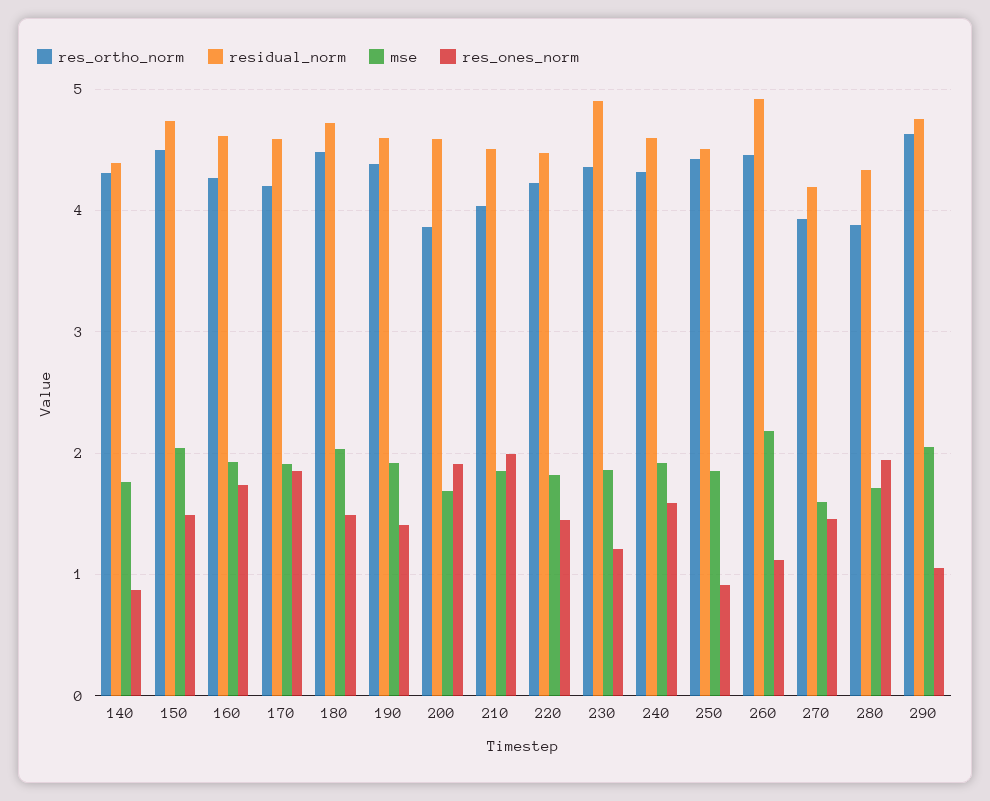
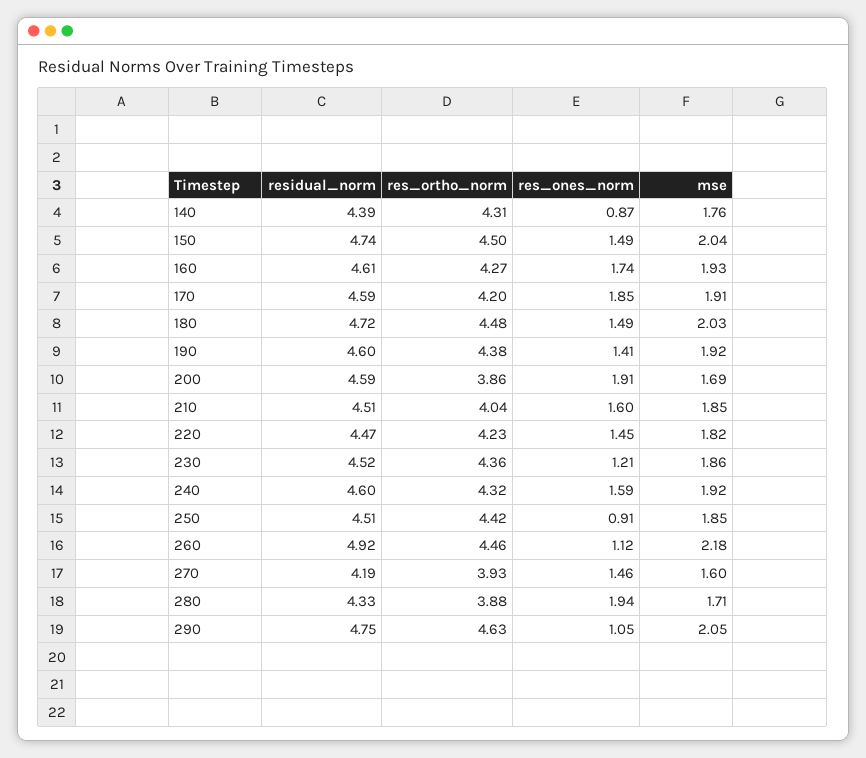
res_ones_norm, 210: 2 -> 1.6
residual_norm, 230: 4.9 -> 4.52

